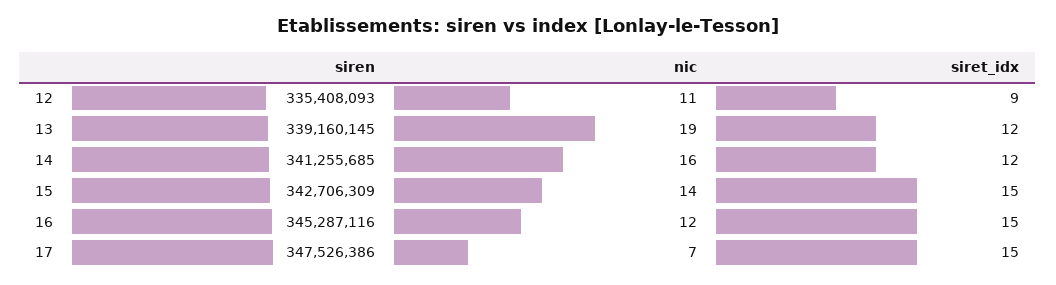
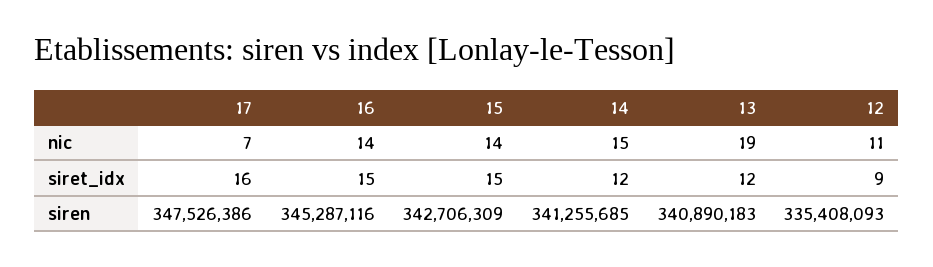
siren, 13: 339160145 -> 340890183
nic, 14: 16 -> 15
nic, 16: 12 -> 14
siret_idx, 17: 15 -> 16

